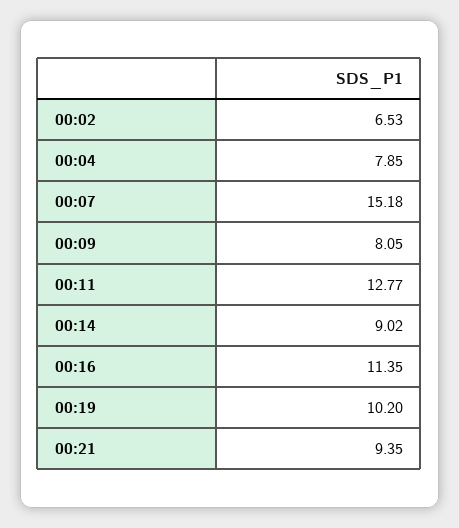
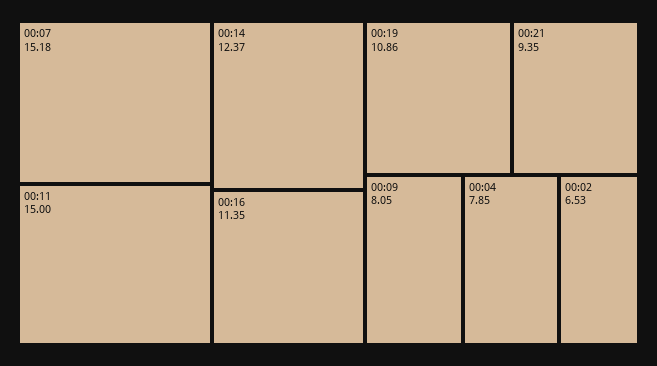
00:11: 12.77 -> 15
00:14: 9.02 -> 12.37
00:19: 10.2 -> 10.86

